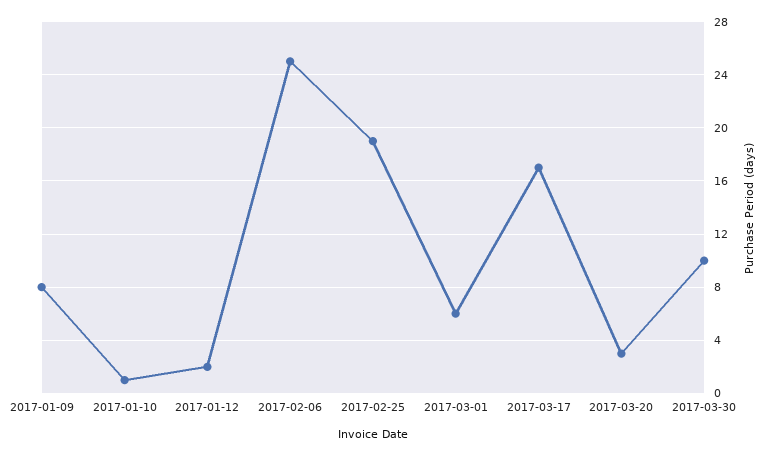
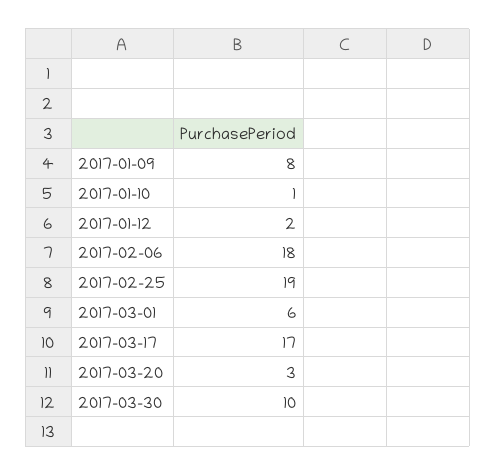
2017-02-06: 25 -> 18

